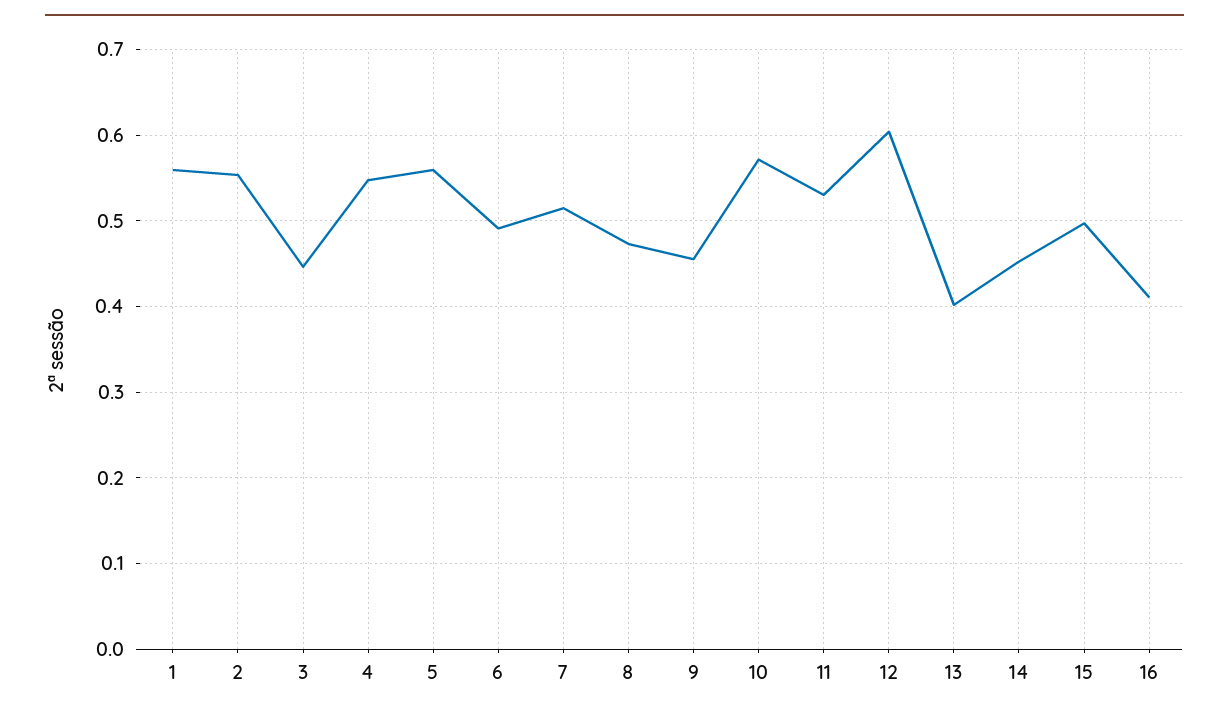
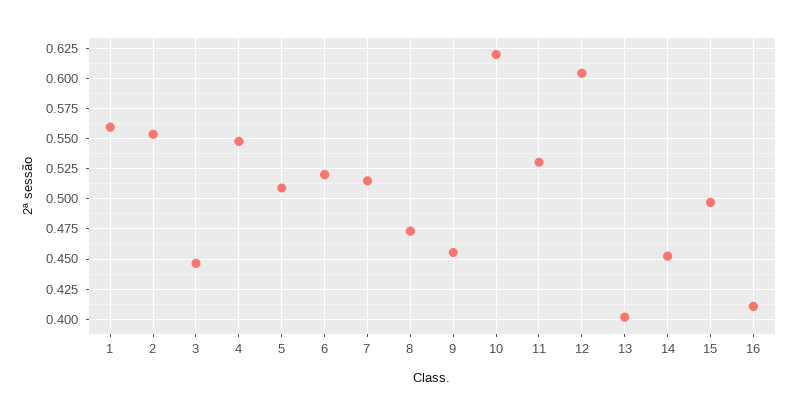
5: 0.56 -> 0.51
6: 0.49 -> 0.52
10: 0.57 -> 0.62

